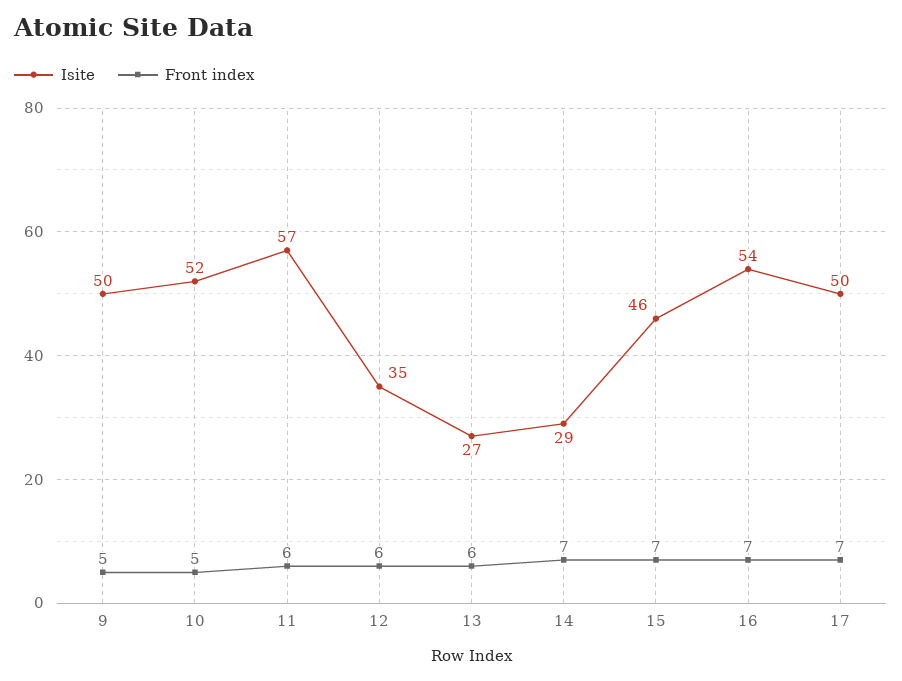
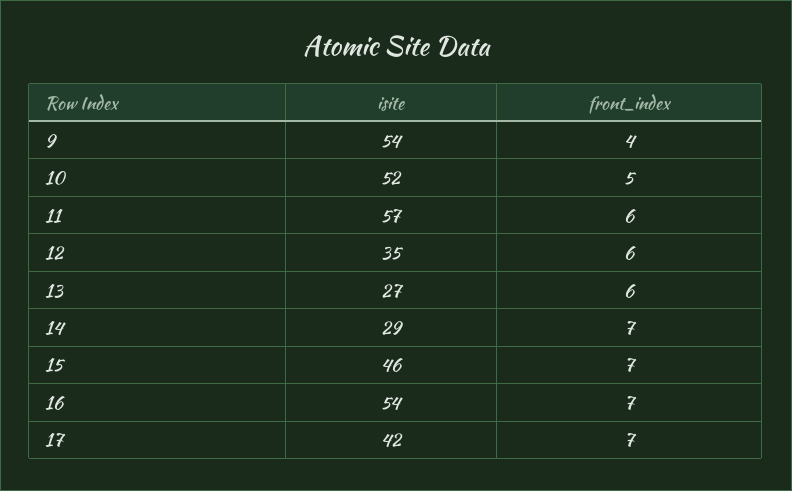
Isite, 9: 50 -> 54
Front index, 9: 5 -> 4
Isite, 17: 50 -> 42

